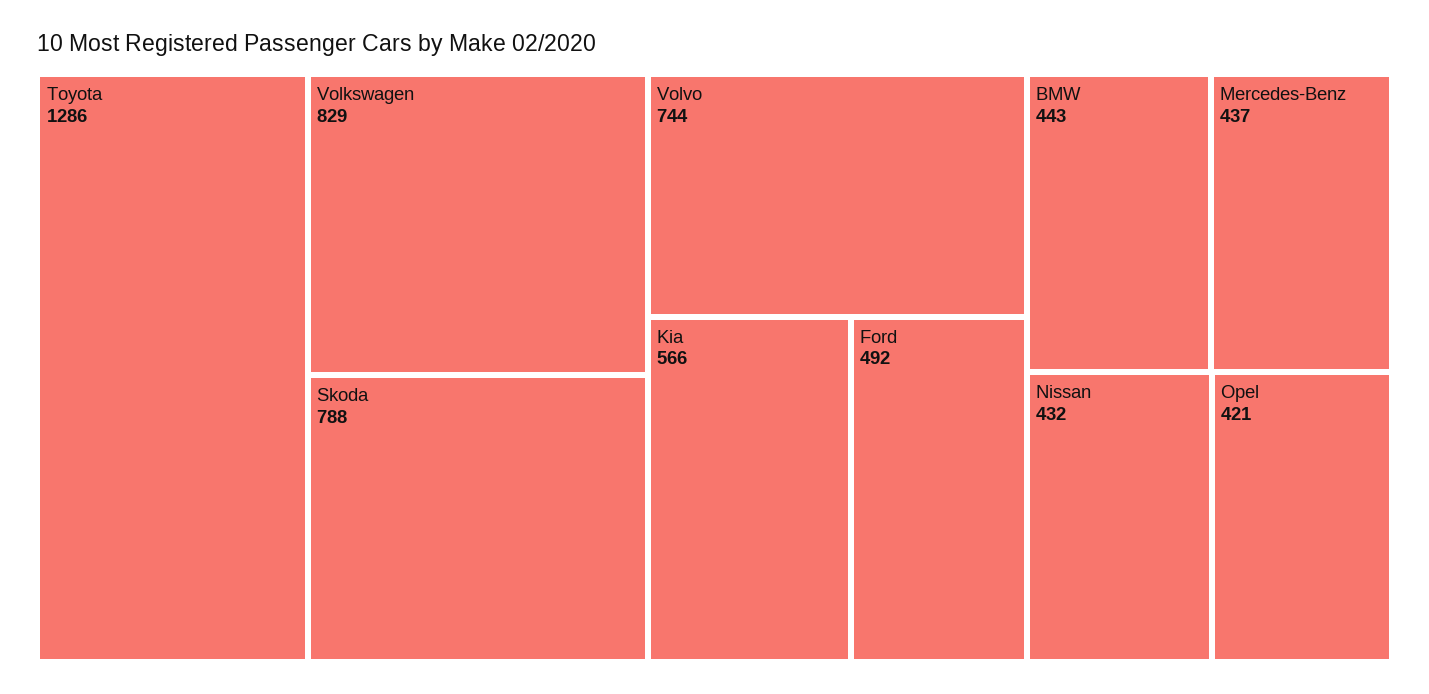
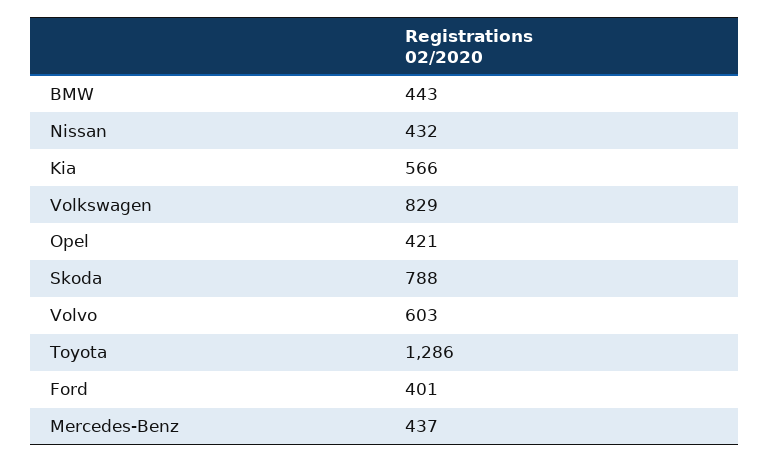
Volvo: 744 -> 603
Ford: 492 -> 401

